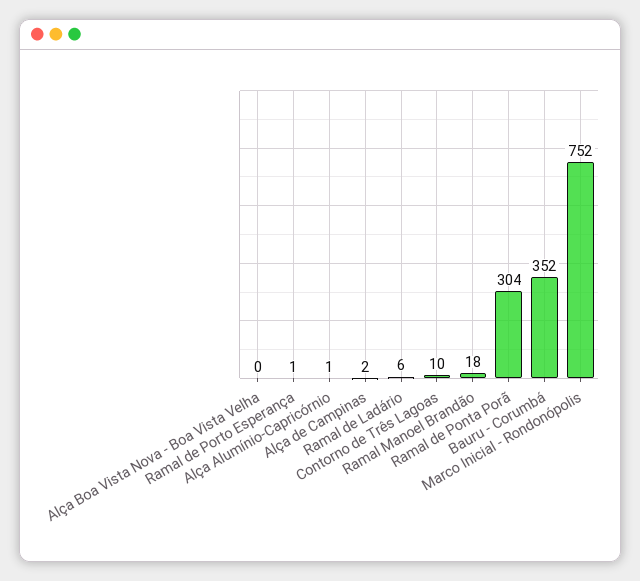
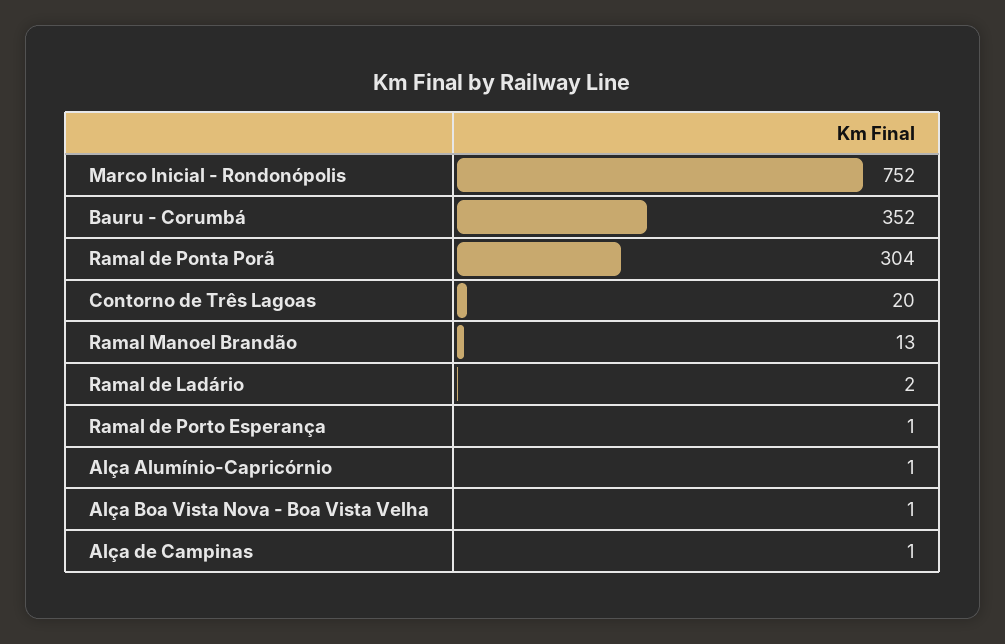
Alça Boa Vista Nova - Boa Vista Velha: 0 -> 1
Alça de Campinas: 2 -> 1
Ramal de Ladário: 6 -> 2
Contorno de Três Lagoas: 10 -> 20
Ramal Manoel Brandão: 18 -> 13

